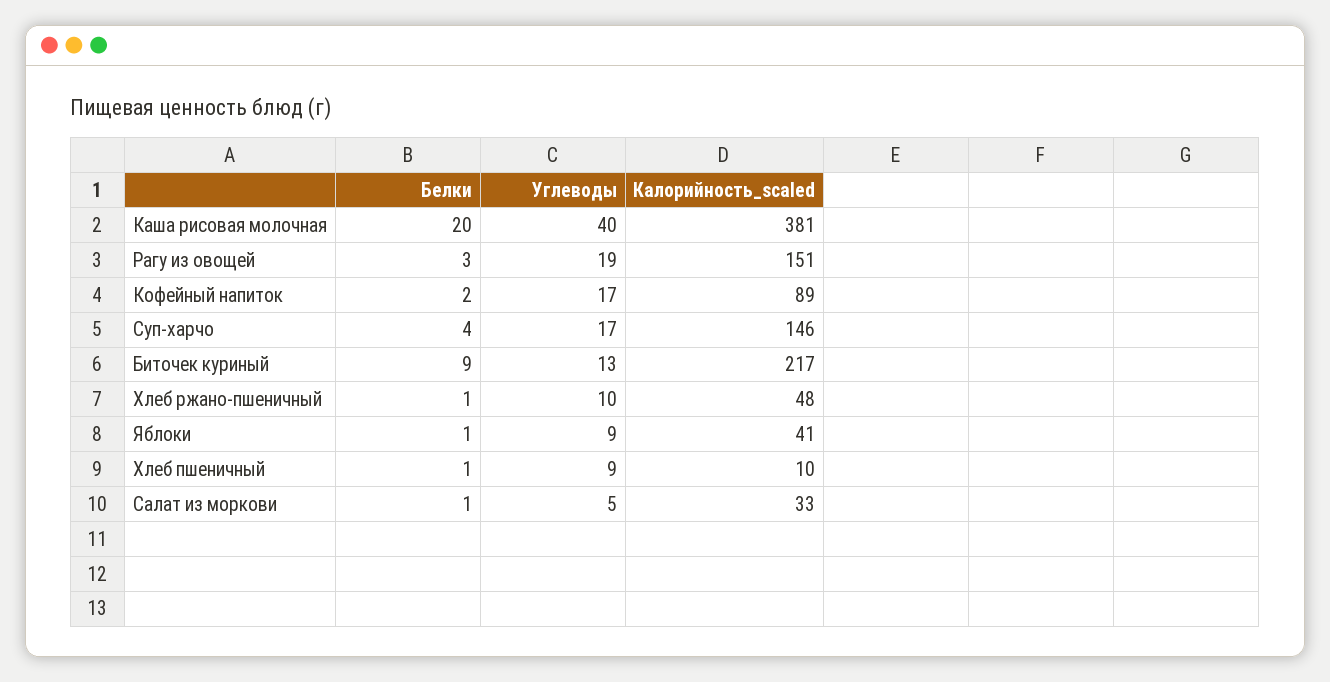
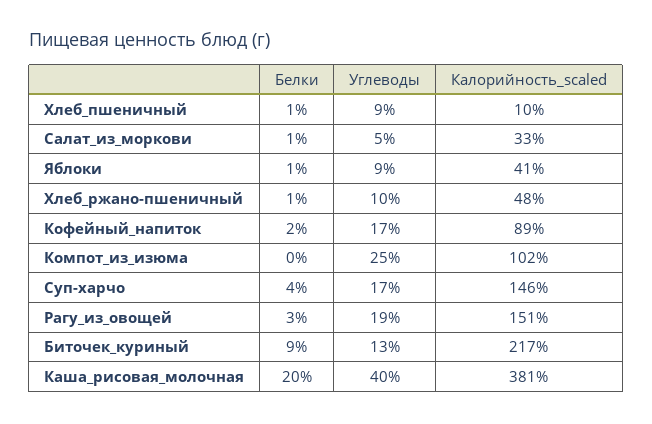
Белки, Компот_из_изюма: none -> 0
Углеводы, Компот_из_изюма: none -> 25
Калорийность_scaled, Компот_из_изюма: none -> 102

